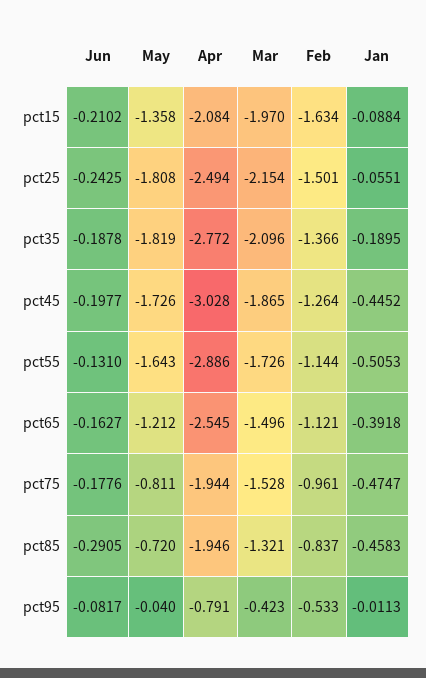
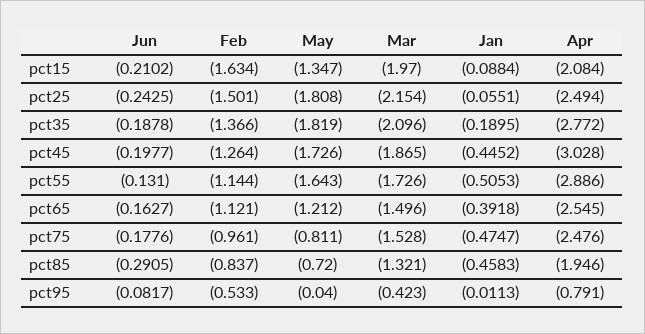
May, pct15: -1.358 -> -1.347
Apr, pct75: -1.944 -> -2.476

